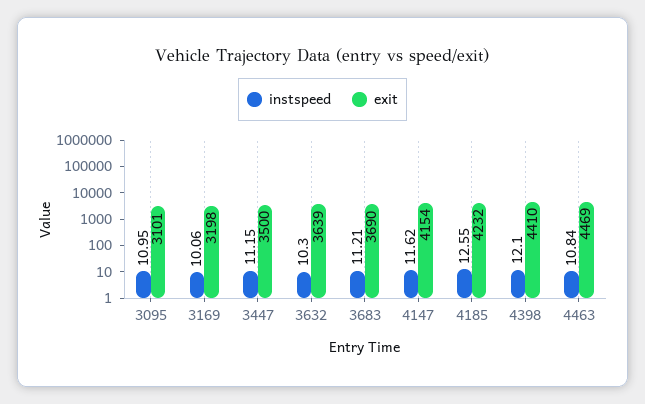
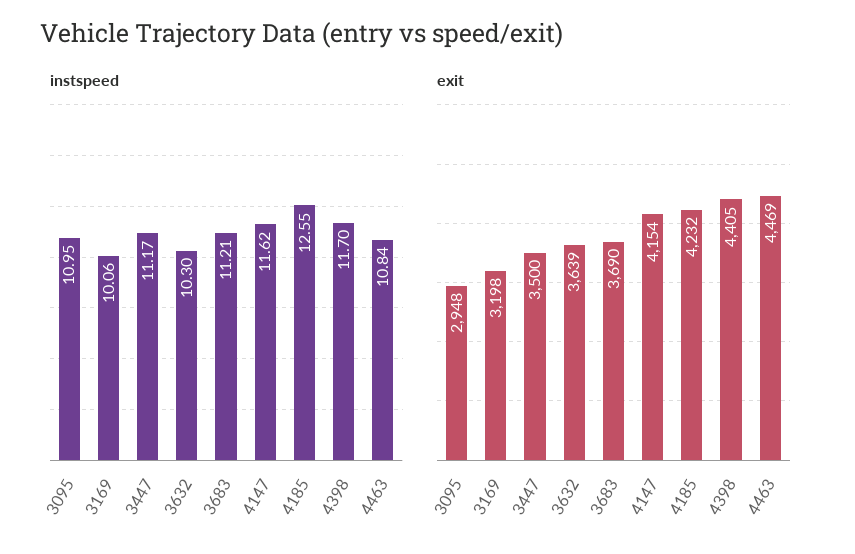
exit, 3095: 3101 -> 2948
instspeed, 3447: 11.15 -> 11.17
instspeed, 4398: 12.1 -> 11.7
exit, 4398: 4410 -> 4405

